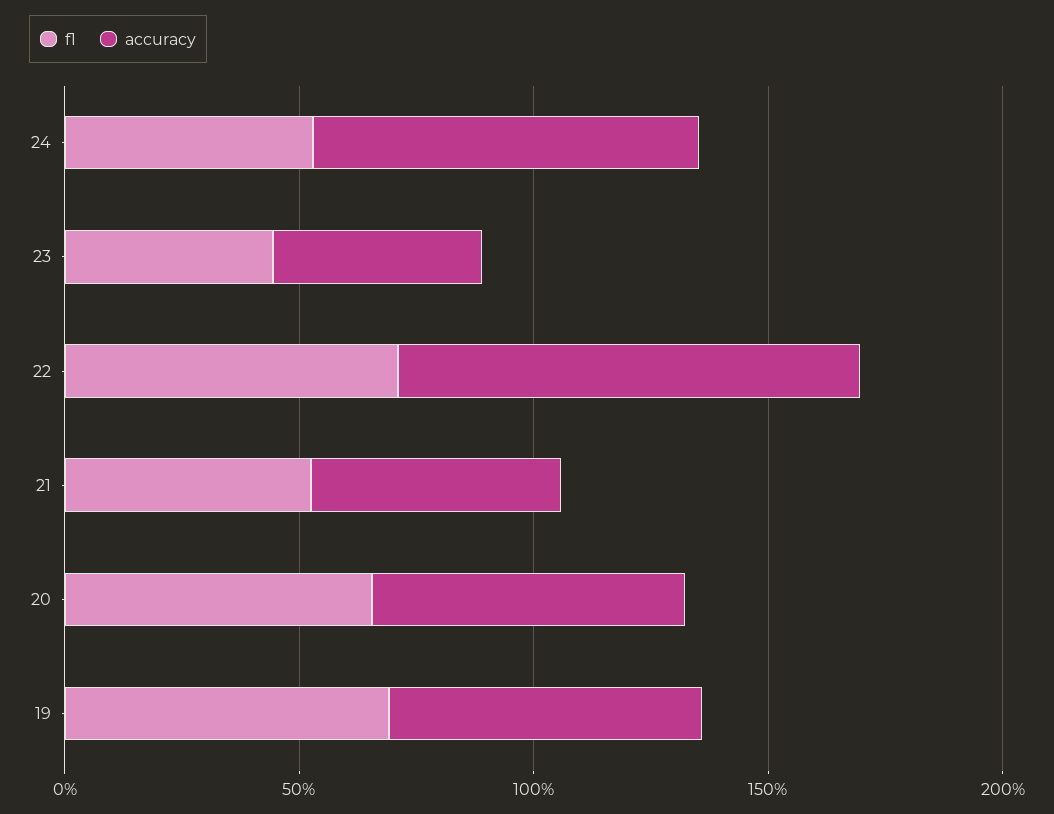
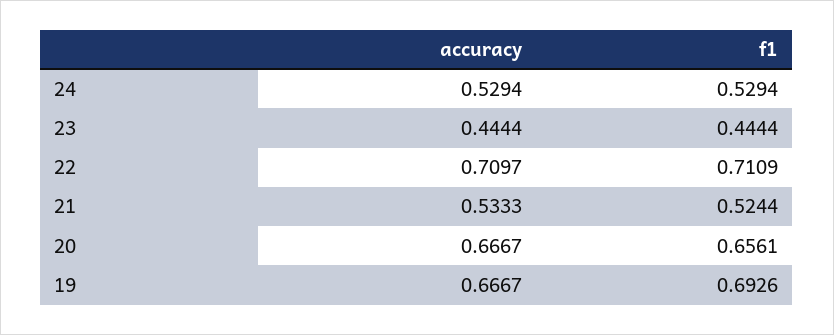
accuracy, 24: 0.8 -> 0.5294
accuracy, 22: 1 -> 0.7097

